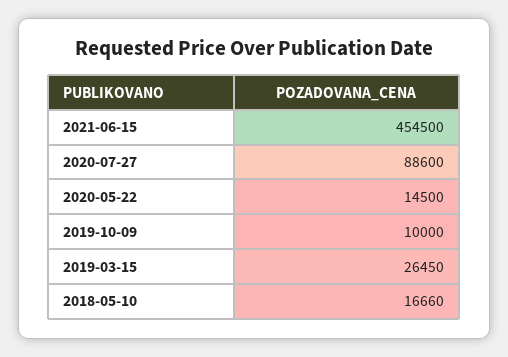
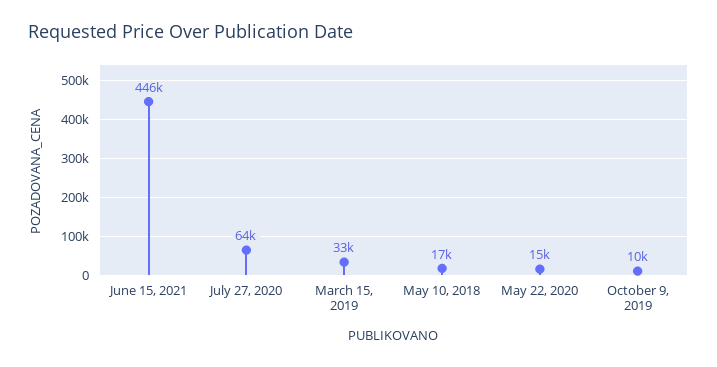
2021-06-15: 454500 -> 446000
2020-07-27: 88600 -> 64000
2019-03-15: 26450 -> 33000

